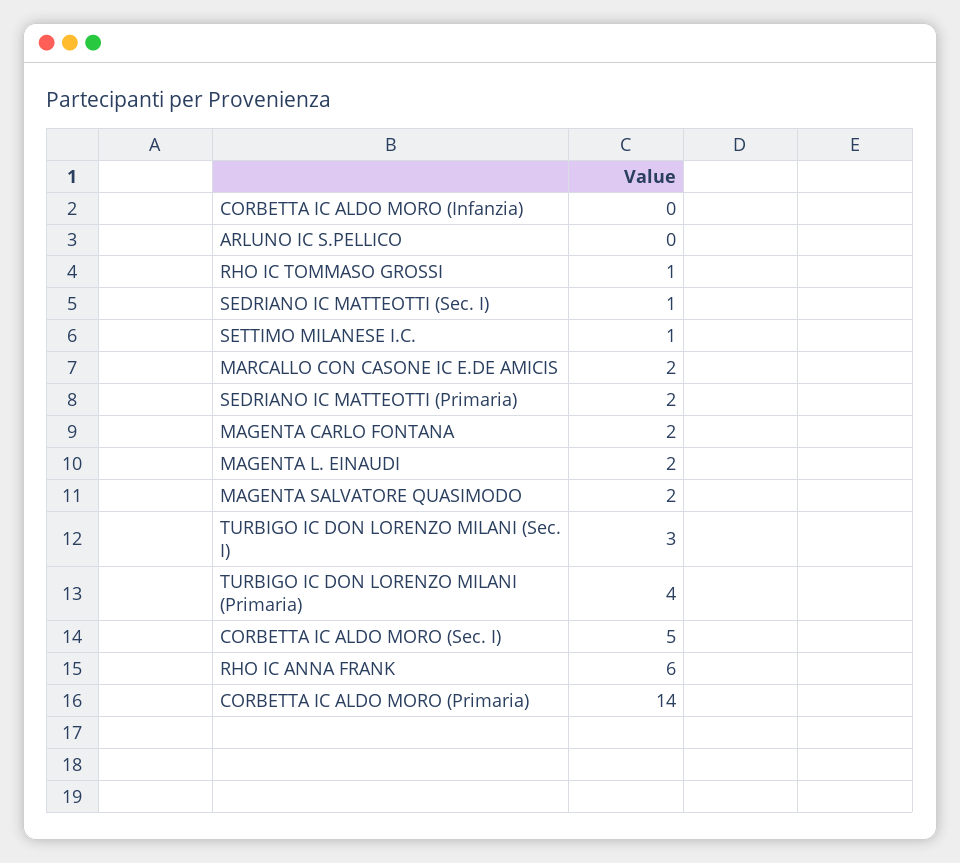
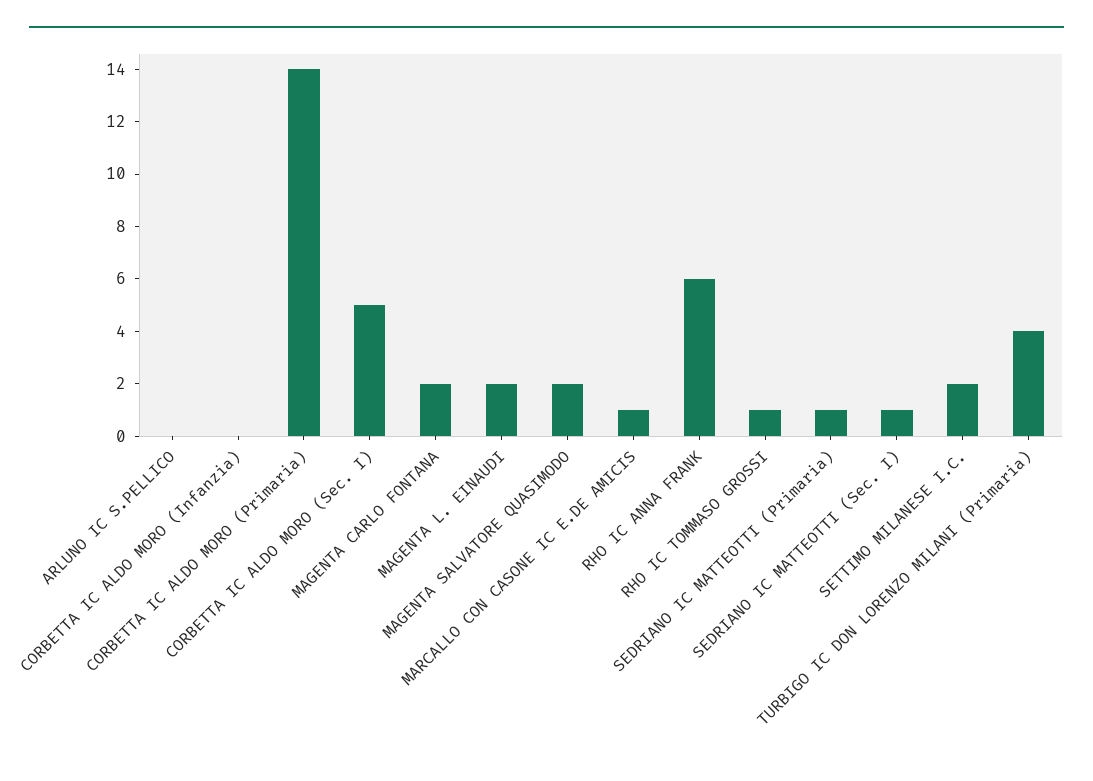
SETTIMO MILANESE I.C.: 1 -> 2
MARCALLO CON CASONE IC E.DE AMICIS: 2 -> 1
SEDRIANO IC MATTEOTTI (Primaria): 2 -> 1
TURBIGO IC DON LORENZO MILANI (Sec. I): 3 -> none

